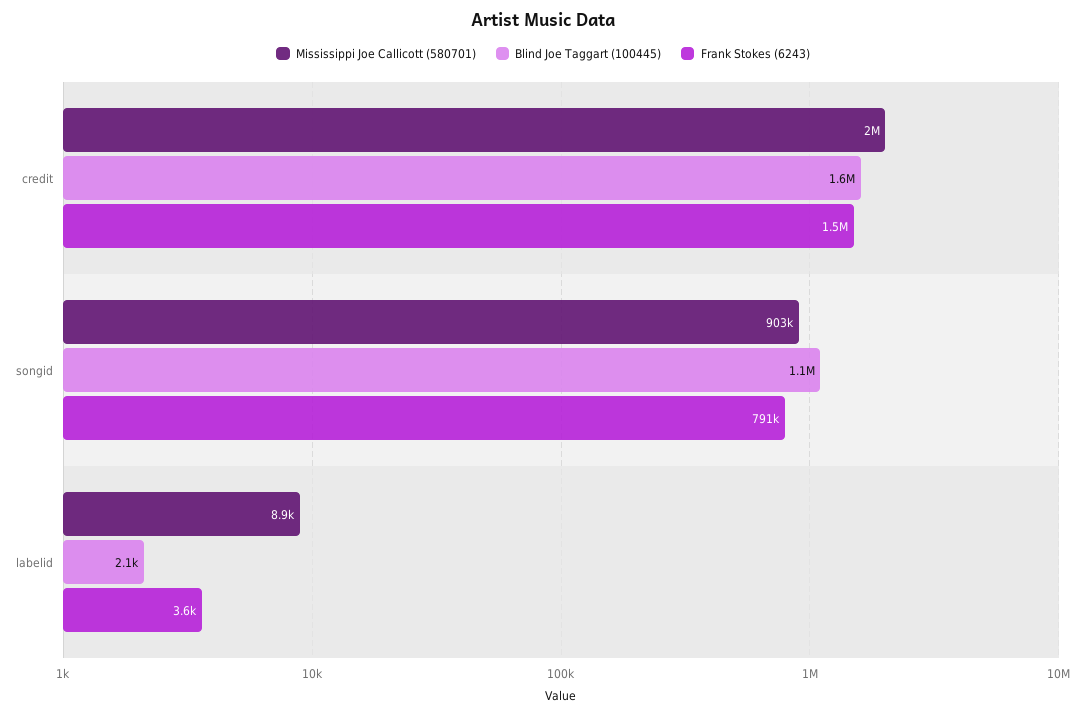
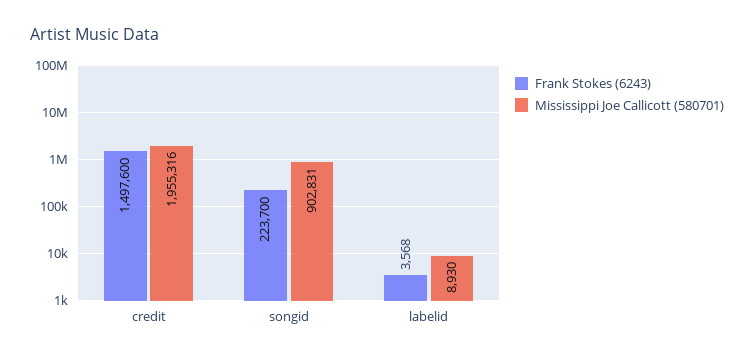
Blind Joe Taggart (100445), credit: 1600000 -> none
Blind Joe Taggart (100445), songid: 1100000 -> none
Frank Stokes (6243), songid: 791000 -> 223700
Blind Joe Taggart (100445), labelid: 2100 -> none

